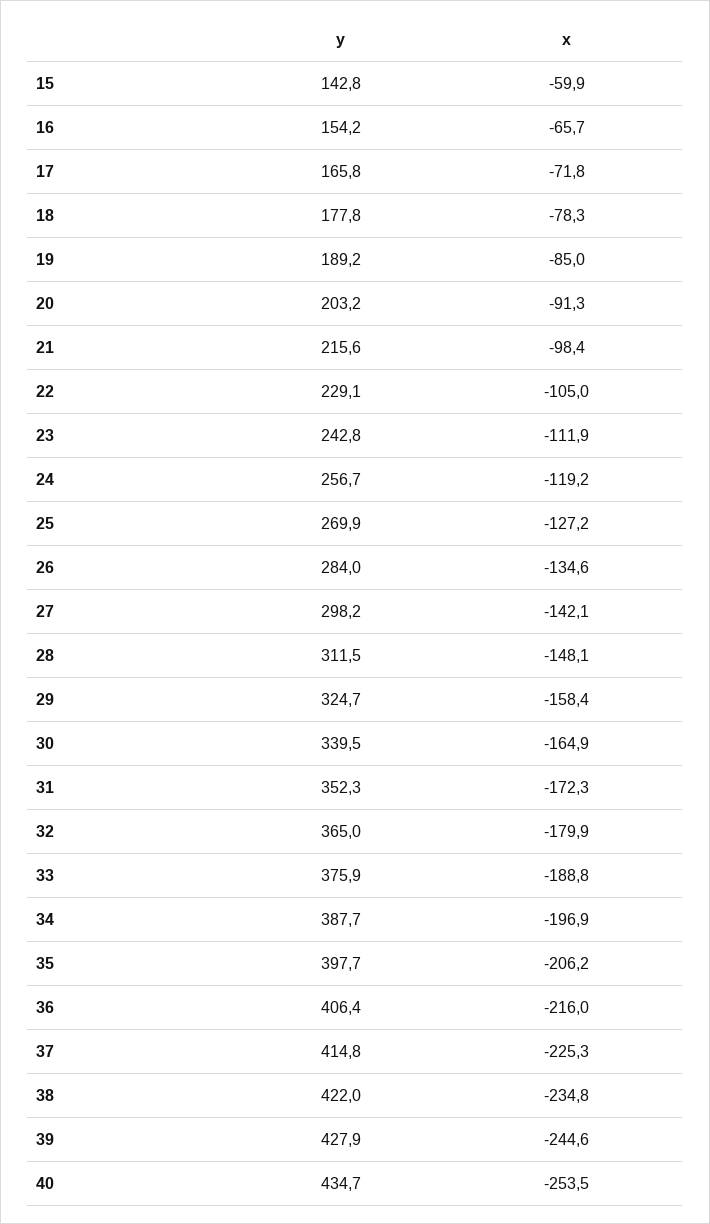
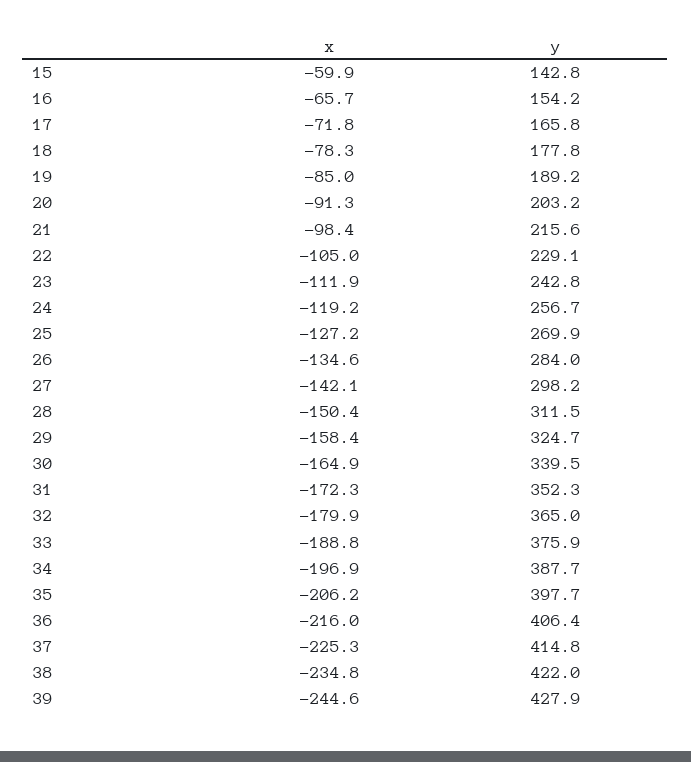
x, 28: -148.1 -> -150.4
y, 40: 434.7 -> none
x, 40: -253.5 -> none

